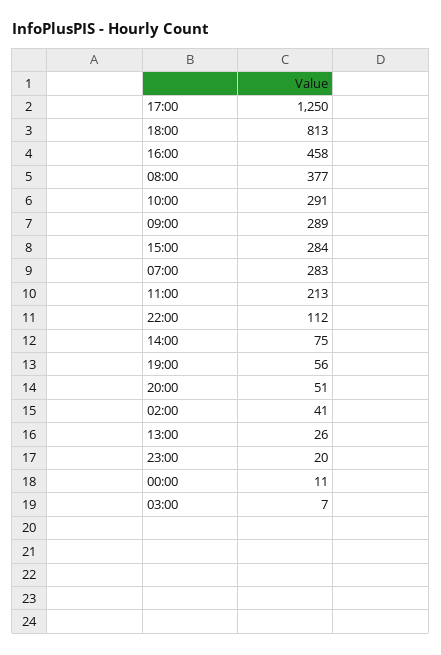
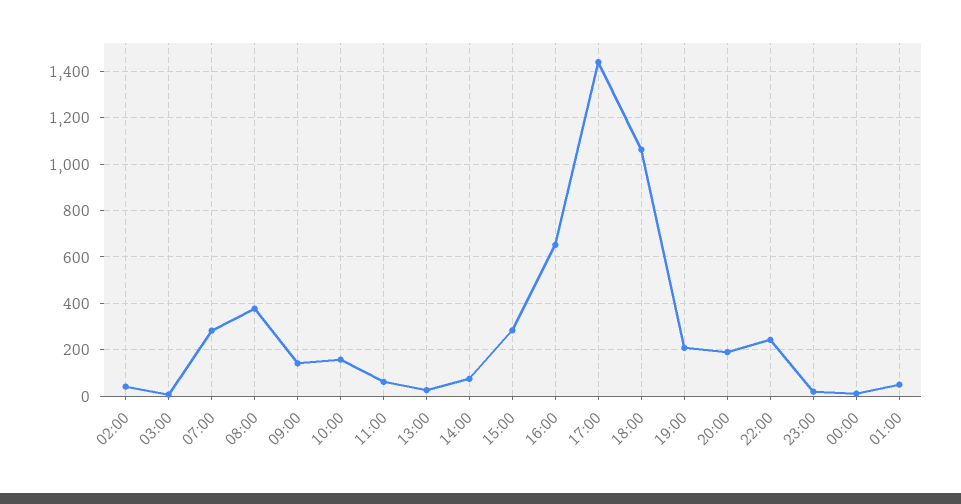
17:00: 1250 -> 1450
18:00: 813 -> 1050
16:00: 458 -> 650
10:00: 291 -> 150
09:00: 289 -> 150
11:00: 213 -> 50
22:00: 112 -> 250
19:00: 56 -> 200
20:00: 51 -> 200
01:00: none -> 50

